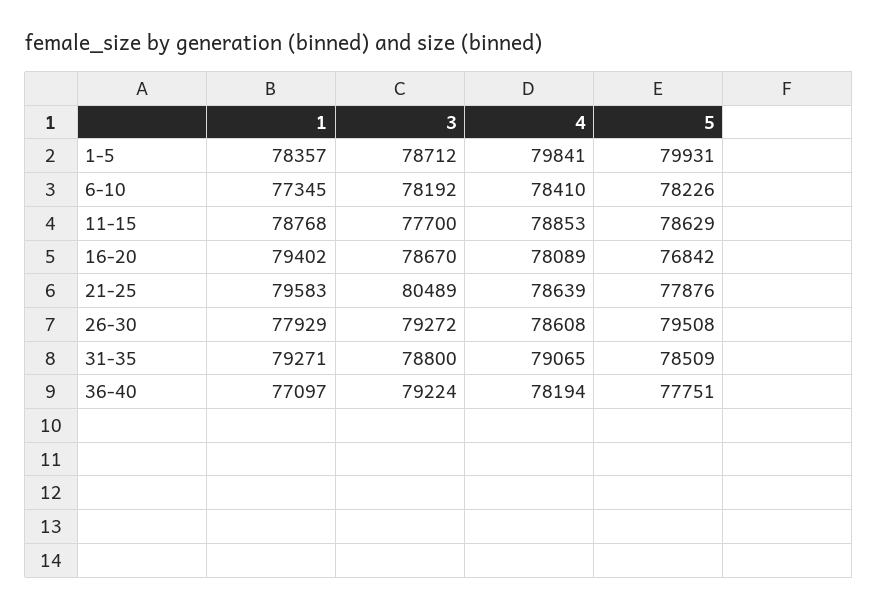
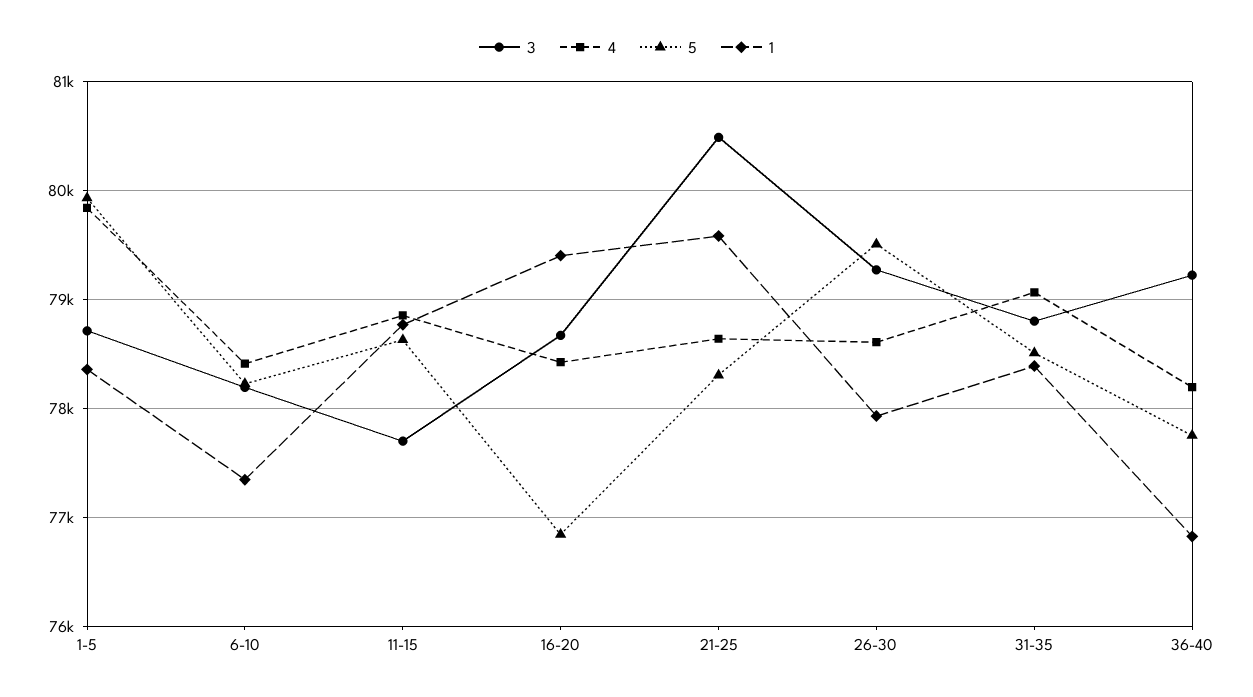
4, 16-20: 78089 -> 78400
5, 21-25: 77876 -> 78300
1, 31-35: 79271 -> 78400
1, 36-40: 77097 -> 76800

